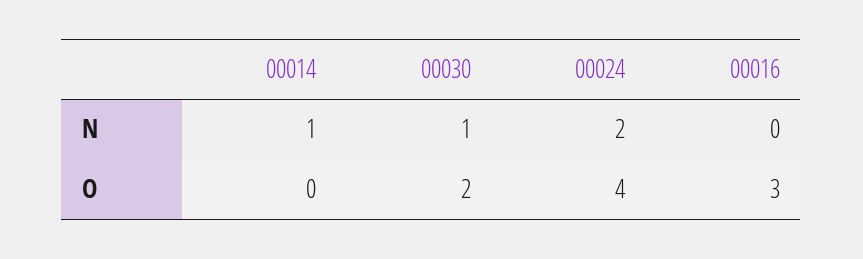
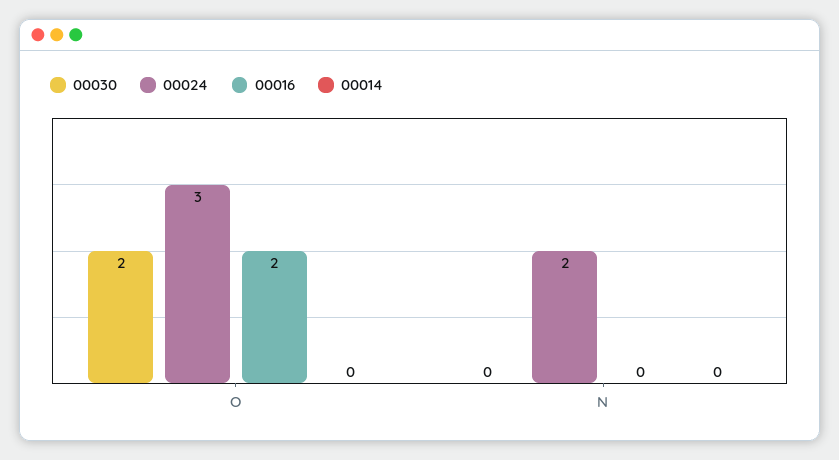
00014, N: 1 -> 0
00030, N: 1 -> 0
00024, O: 4 -> 3
00016, O: 3 -> 2

